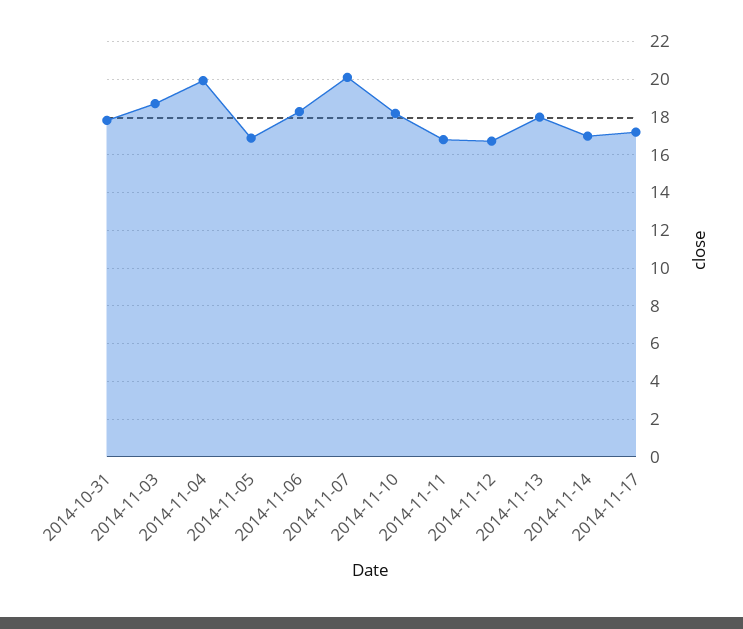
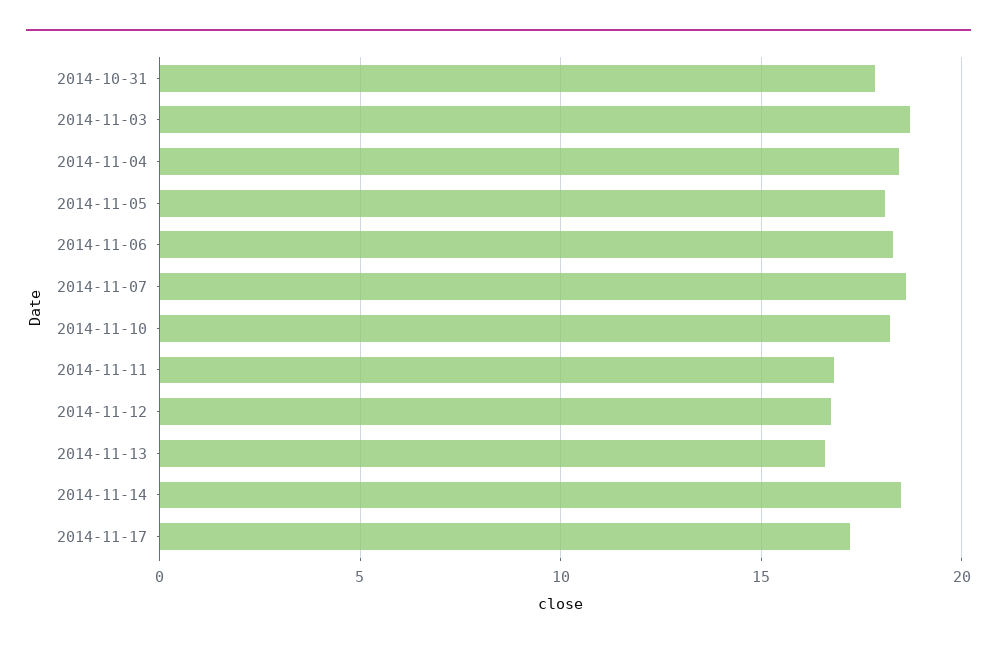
2014-11-04: 20 -> 18.5
2014-11-05: 17 -> 18
2014-11-07: 20 -> 18.5
2014-11-13: 18 -> 16.5
2014-11-14: 17 -> 18.5

